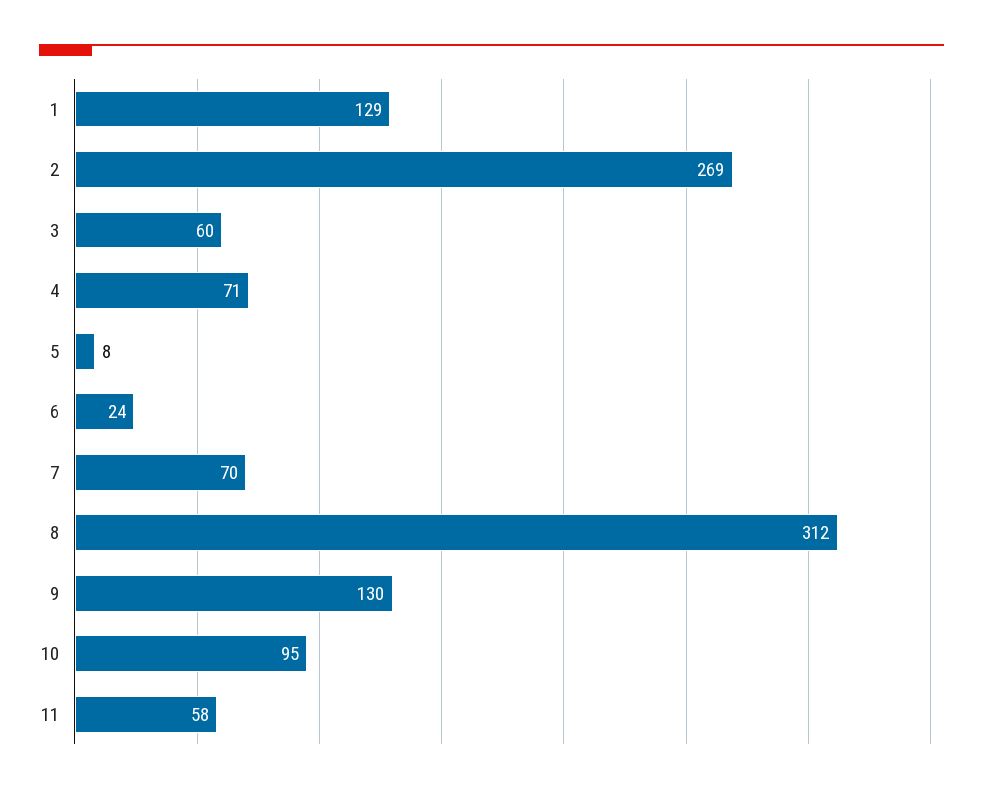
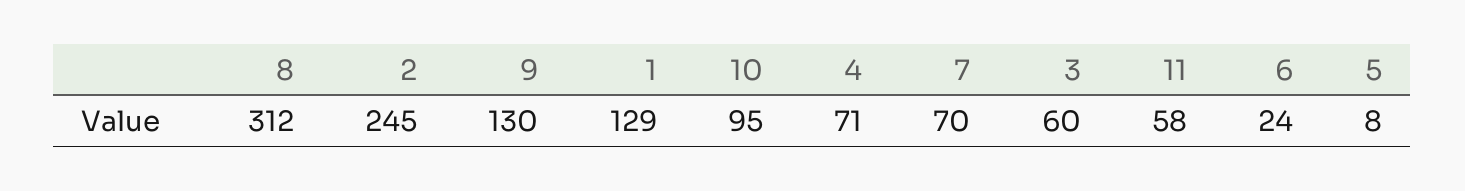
2: 269 -> 245

